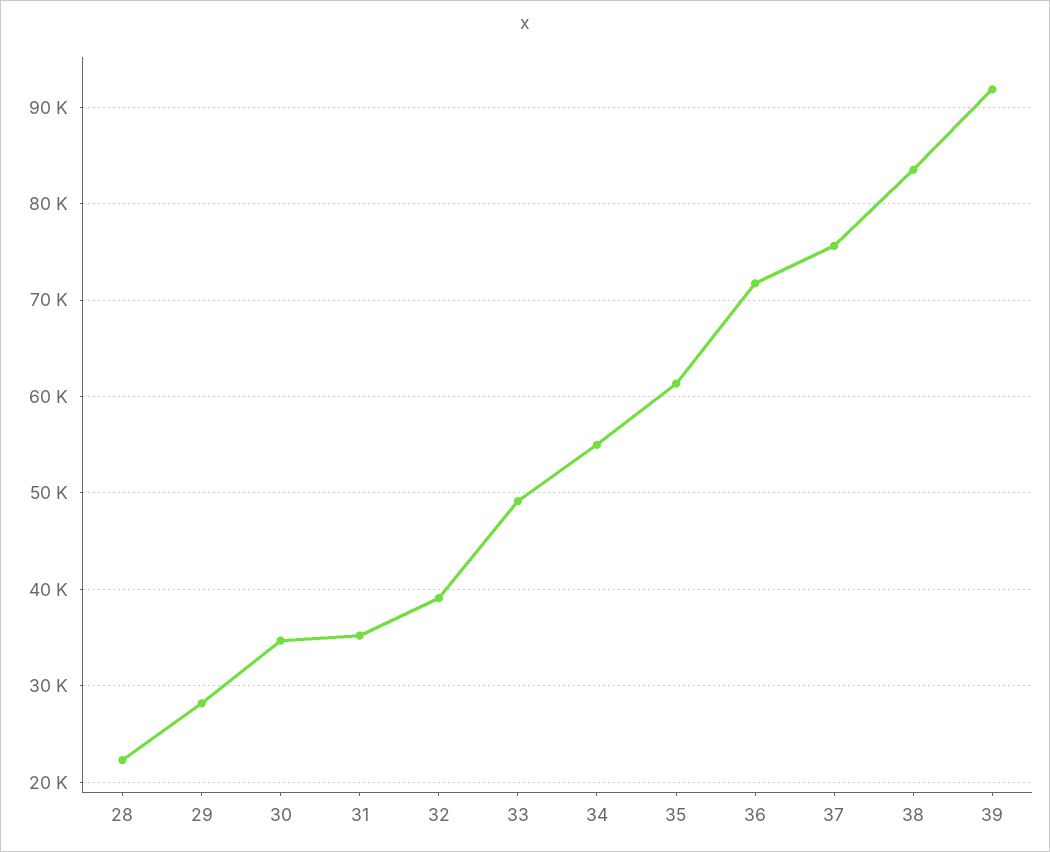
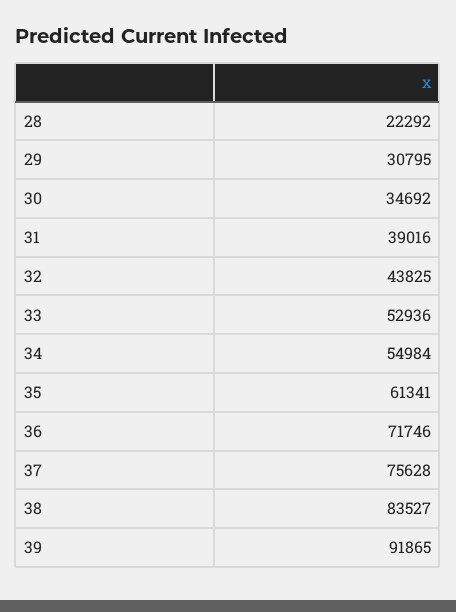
29: 28000 -> 30795
31: 35000 -> 39016
32: 39000 -> 43825
33: 49000 -> 52936

